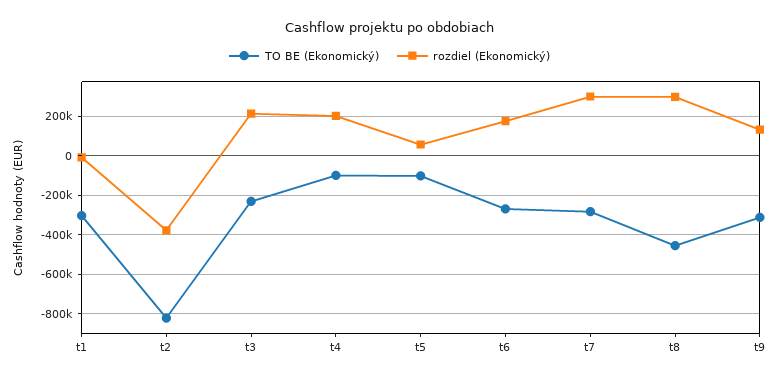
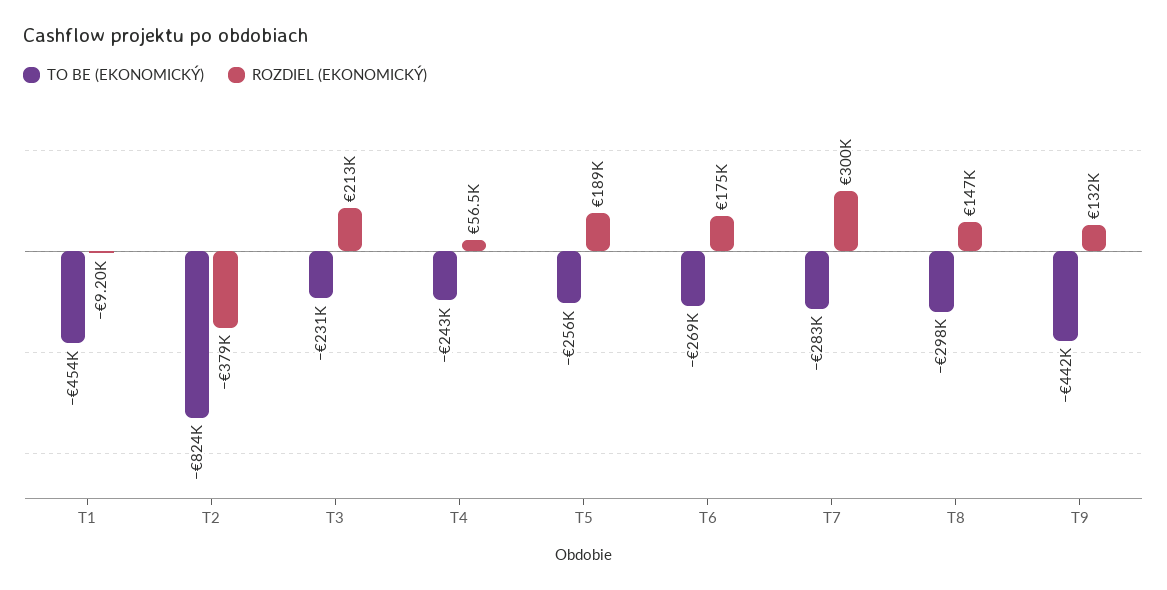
TO BE (Ekonomický), t1: -300000 -> -454000
TO BE (Ekonomický), t4: -100000 -> -243000
rozdiel (Ekonomický), t4: 200000 -> 56500
TO BE (Ekonomický), t5: -100000 -> -256000
rozdiel (Ekonomický), t5: 50000 -> 189000
TO BE (Ekonomický), t8: -450000 -> -298000
rozdiel (Ekonomický), t8: 300000 -> 147000
TO BE (Ekonomický), t9: -300000 -> -442000

